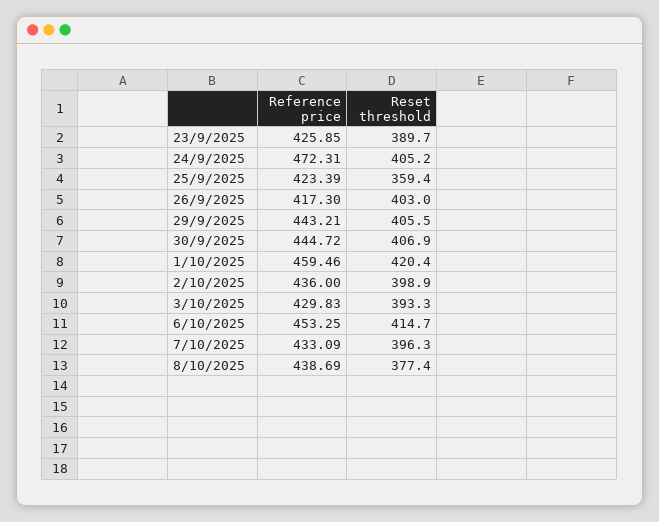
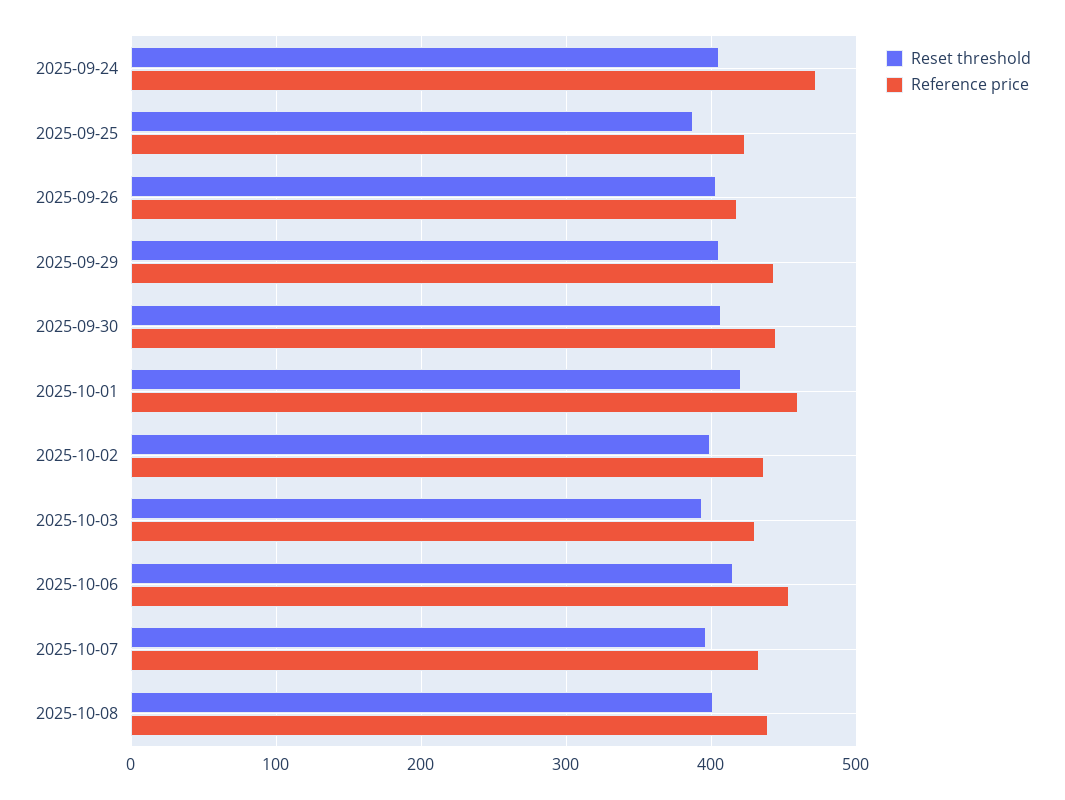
Reference price, 23/9/2025: 425.85 -> none
Reset threshold, 23/9/2025: 389.7 -> none
Reset threshold, 25/9/2025: 359.4 -> 390
Reset threshold, 8/10/2025: 377.4 -> 400

